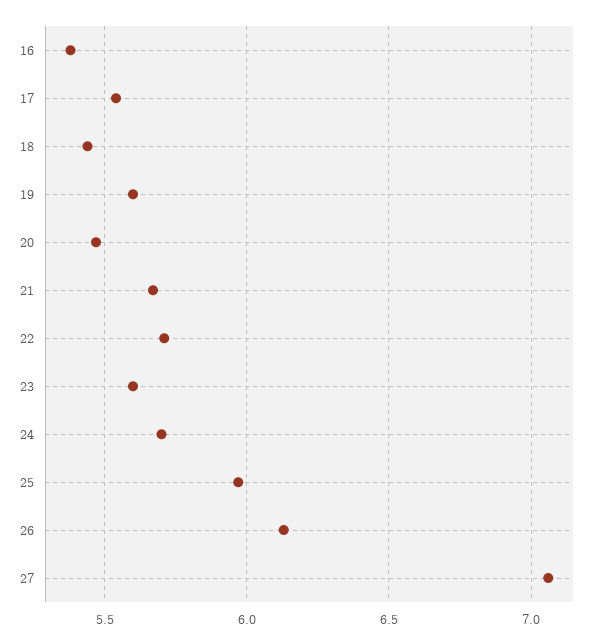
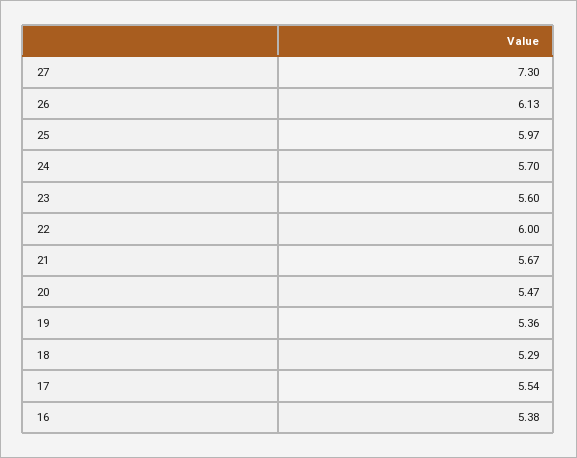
18: 5.45 -> 5.29
19: 5.6 -> 5.36
22: 5.7 -> 6
27: 7.05 -> 7.3

